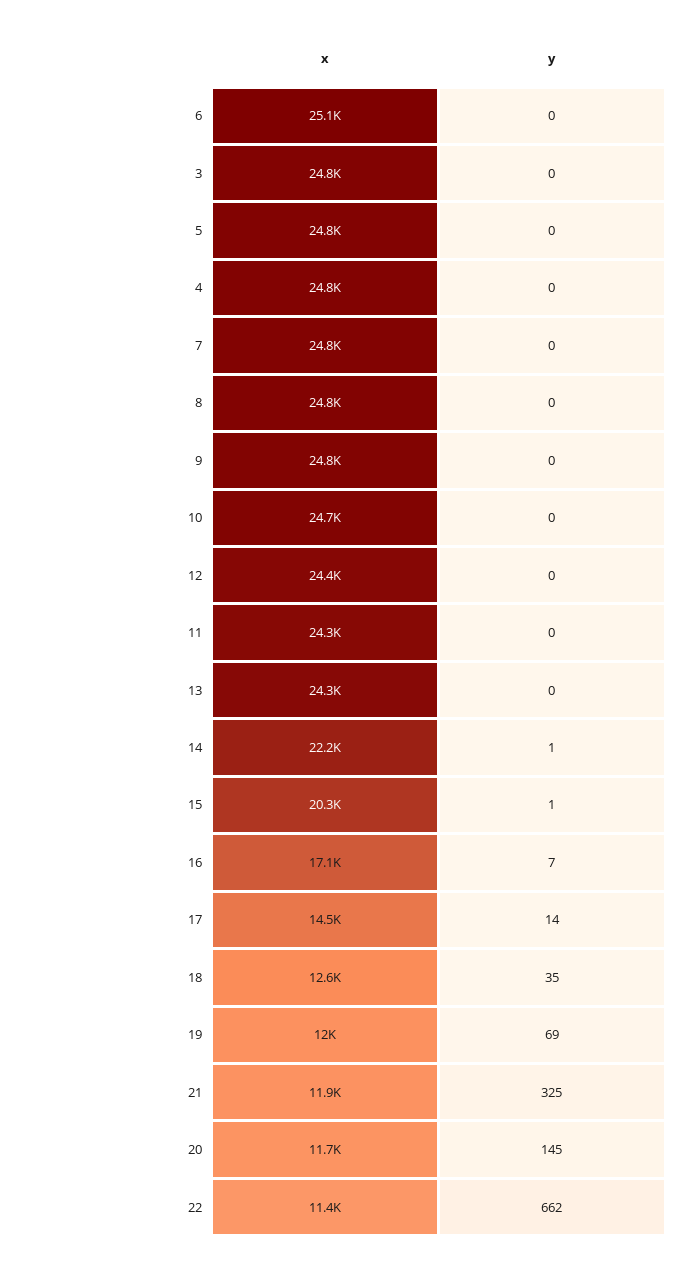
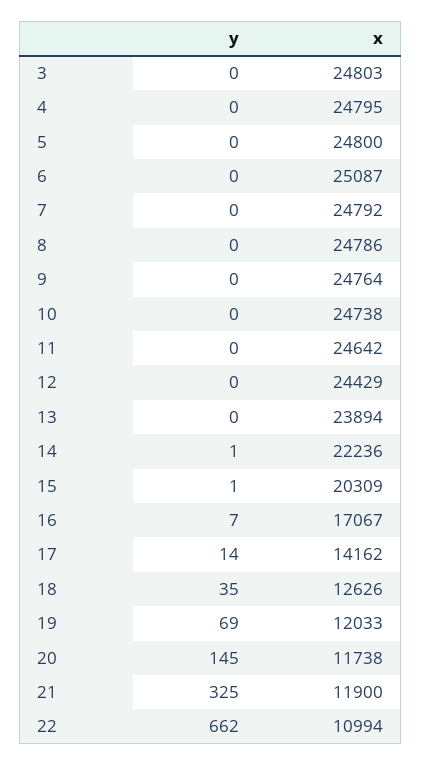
x, 11: 24300 -> 24642
x, 13: 24300 -> 23894
x, 17: 14500 -> 14162
x, 22: 11400 -> 10994

